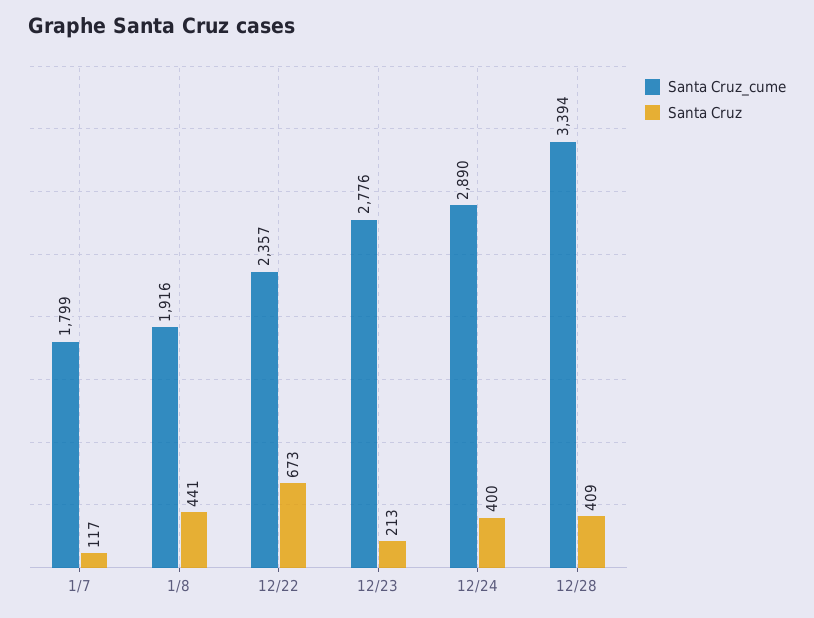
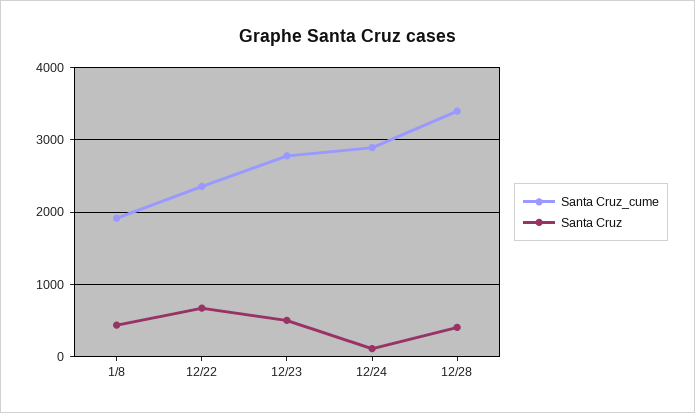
Santa Cruz_cume, 1/7: 1799 -> none
Santa Cruz, 1/7: 117 -> none
Santa Cruz, 12/23: 213 -> 500
Santa Cruz, 12/24: 400 -> 100

